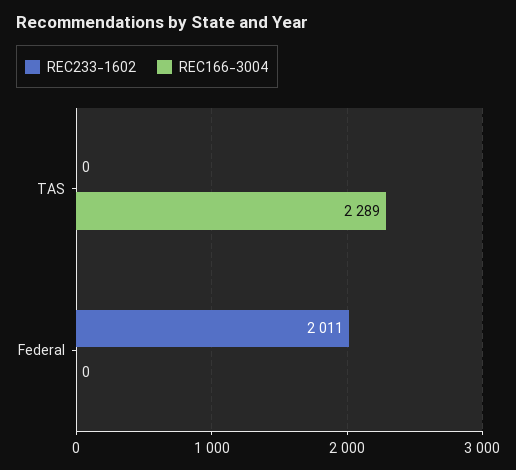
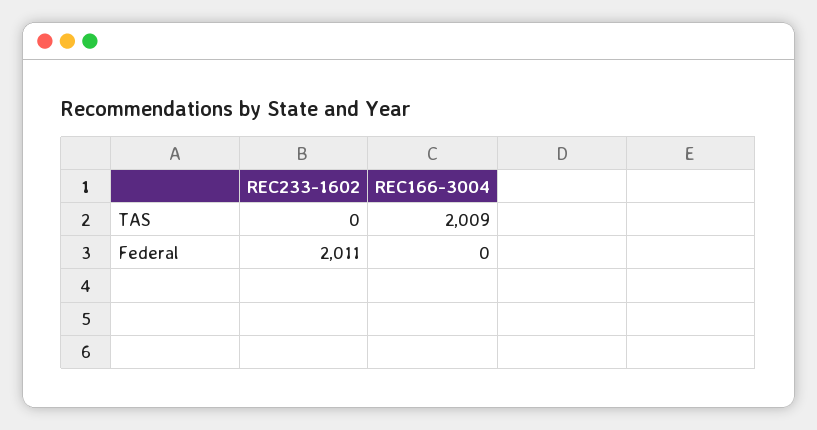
REC166-3004, TAS: 2289 -> 2009

